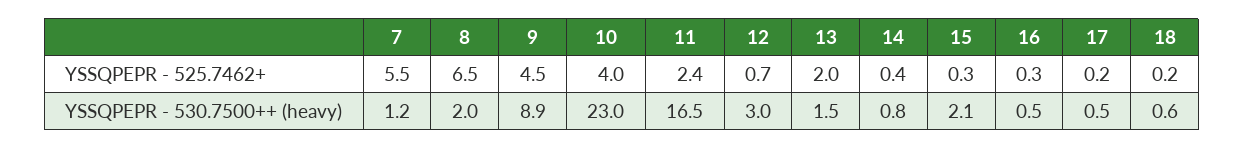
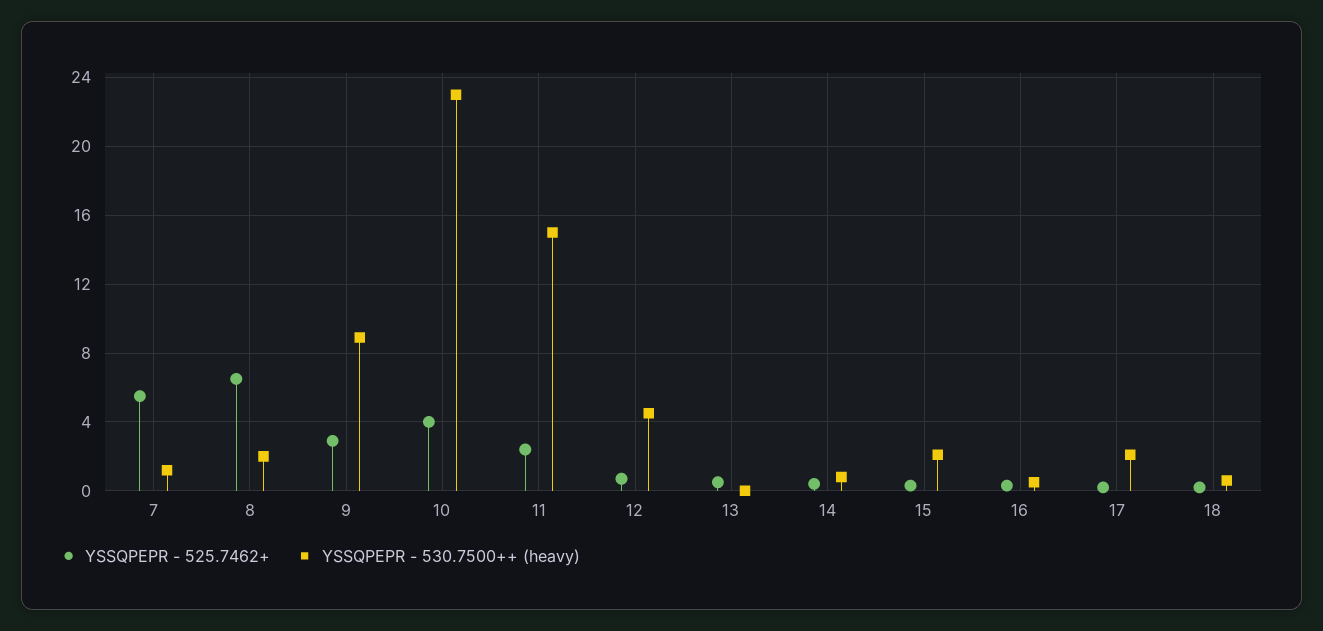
YSSQPEPR - 525.7462+, 9: 4.5 -> 3
YSSQPEPR - 525.7462+, 13: 2 -> 0.5
YSSQPEPR - 530.7500++ (heavy), 11: 16.5 -> 15
YSSQPEPR - 530.7500++ (heavy), 12: 3 -> 4.5
YSSQPEPR - 530.7500++ (heavy), 13: 1.5 -> 0
YSSQPEPR - 530.7500++ (heavy), 17: 0.5 -> 2

